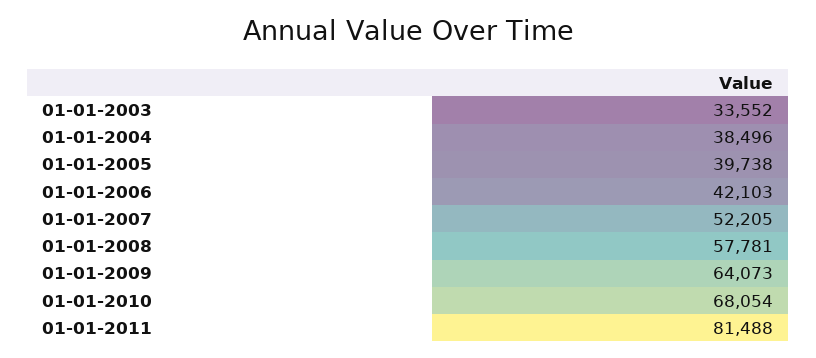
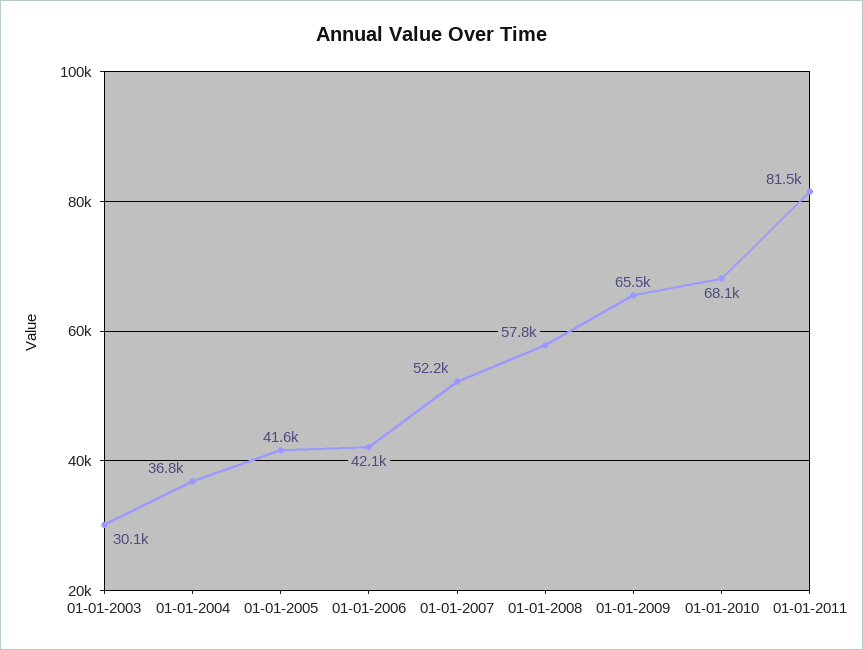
01-01-2003: 33552 -> 30100
01-01-2004: 38496 -> 36800
01-01-2005: 39738 -> 41600
01-01-2009: 64073 -> 65500

